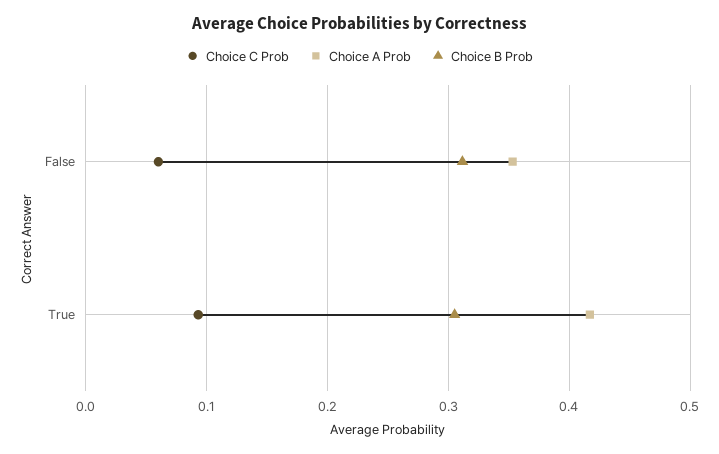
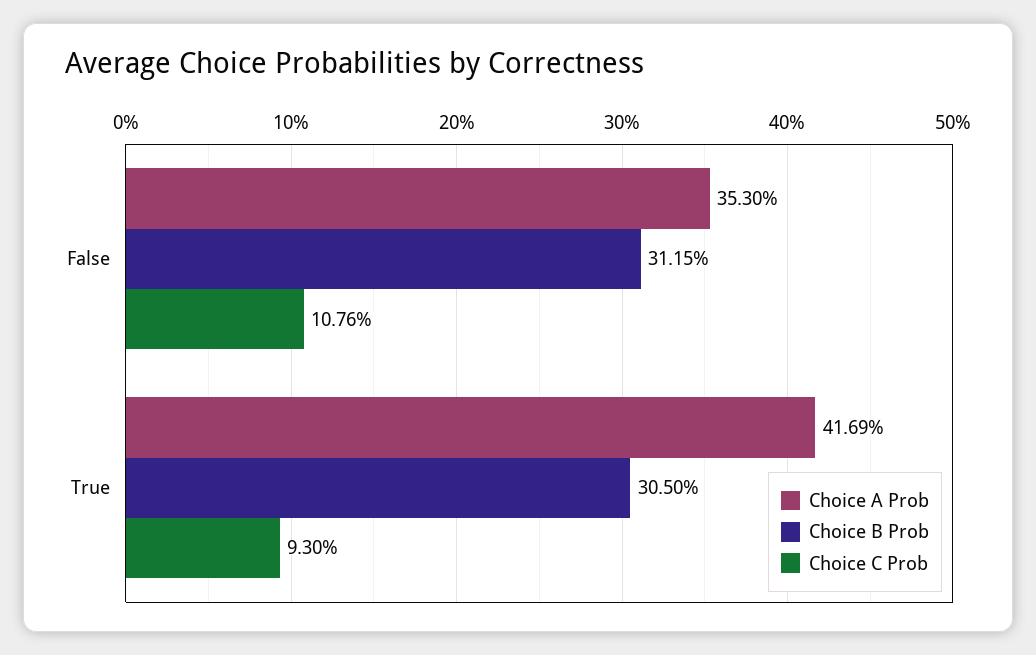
Choice C Prob, False: 0.06 -> 0.1076

